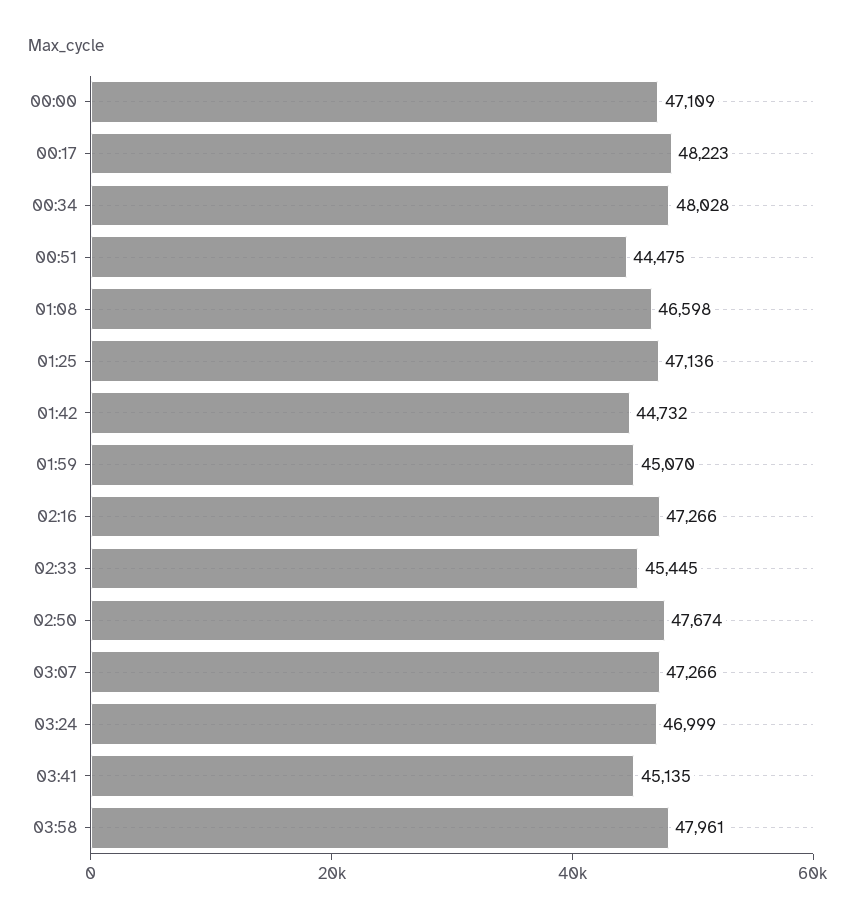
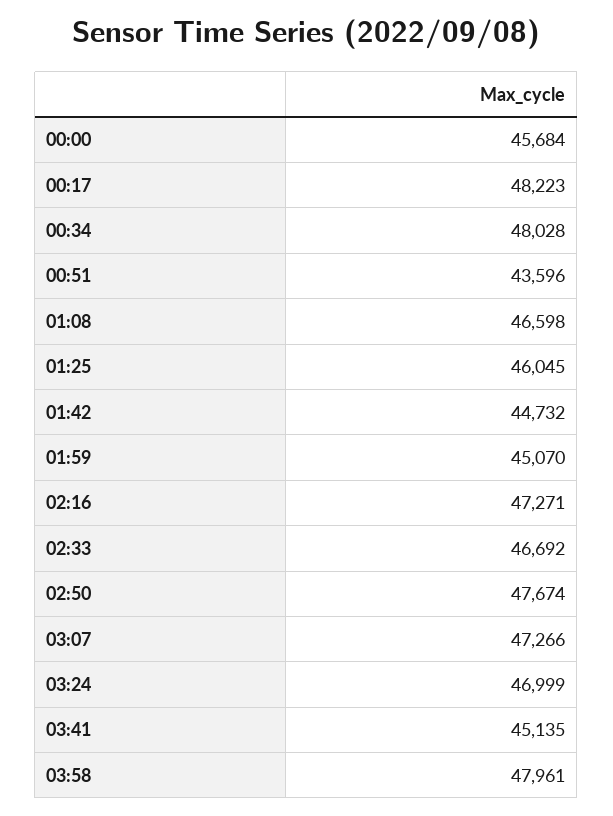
00:00: 47109 -> 45684
00:51: 44475 -> 43596
01:25: 47136 -> 46045
02:16: 47266 -> 47271
02:33: 45445 -> 46692

